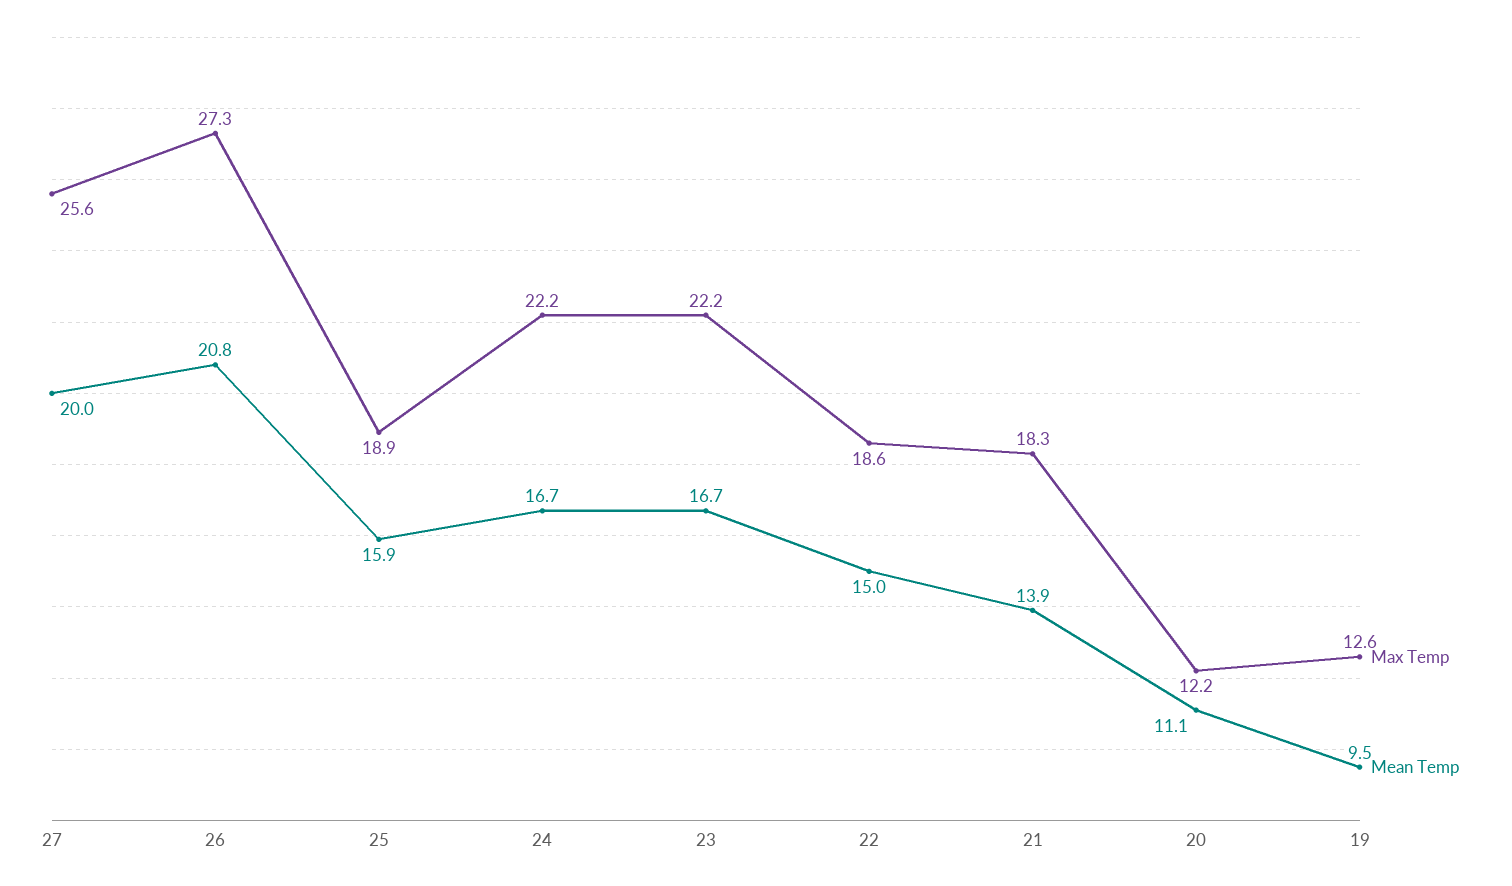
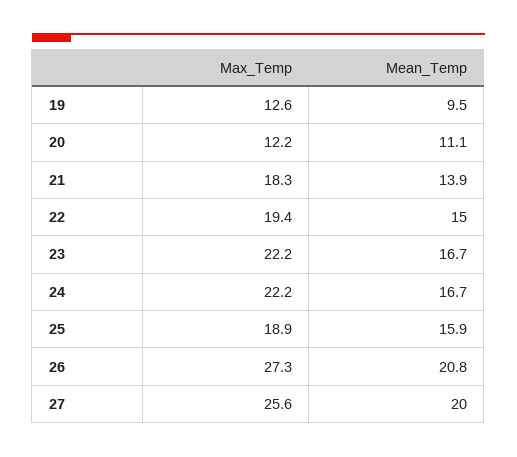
Max Temp, 22: 18.6 -> 19.4

